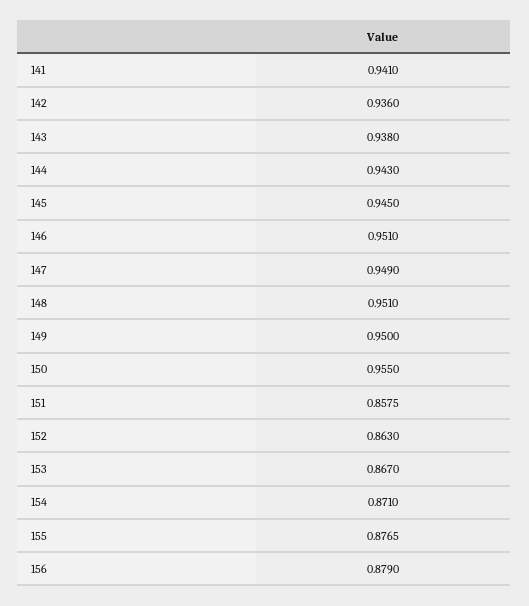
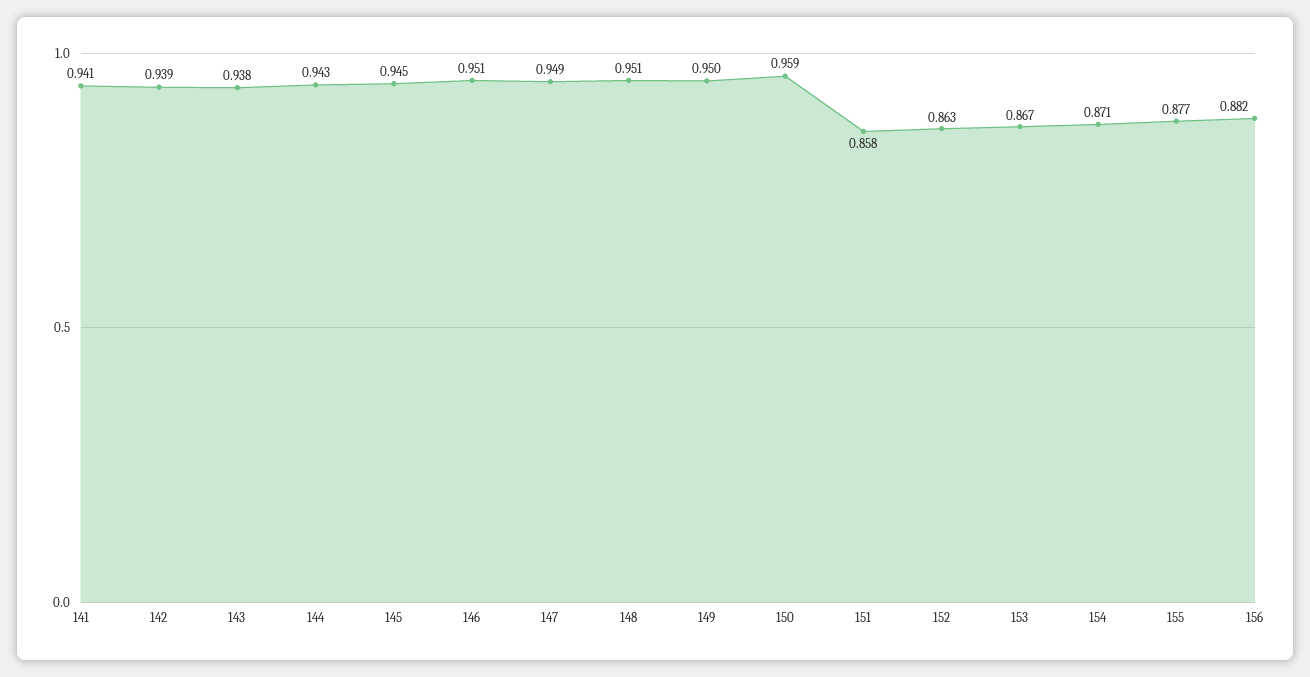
142: 0.936 -> 0.939
150: 0.955 -> 0.959
156: 0.879 -> 0.882

